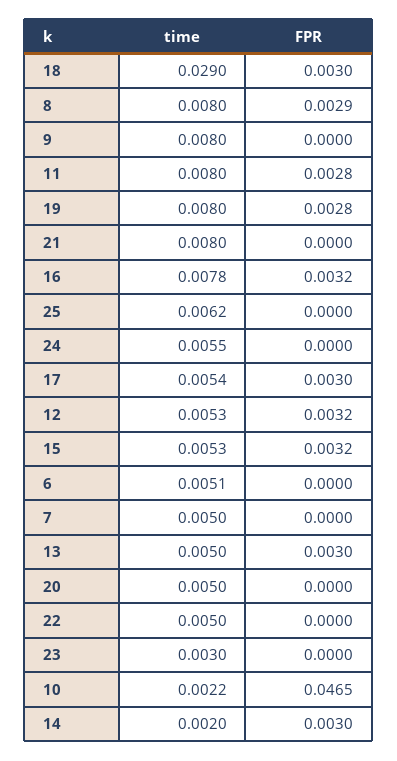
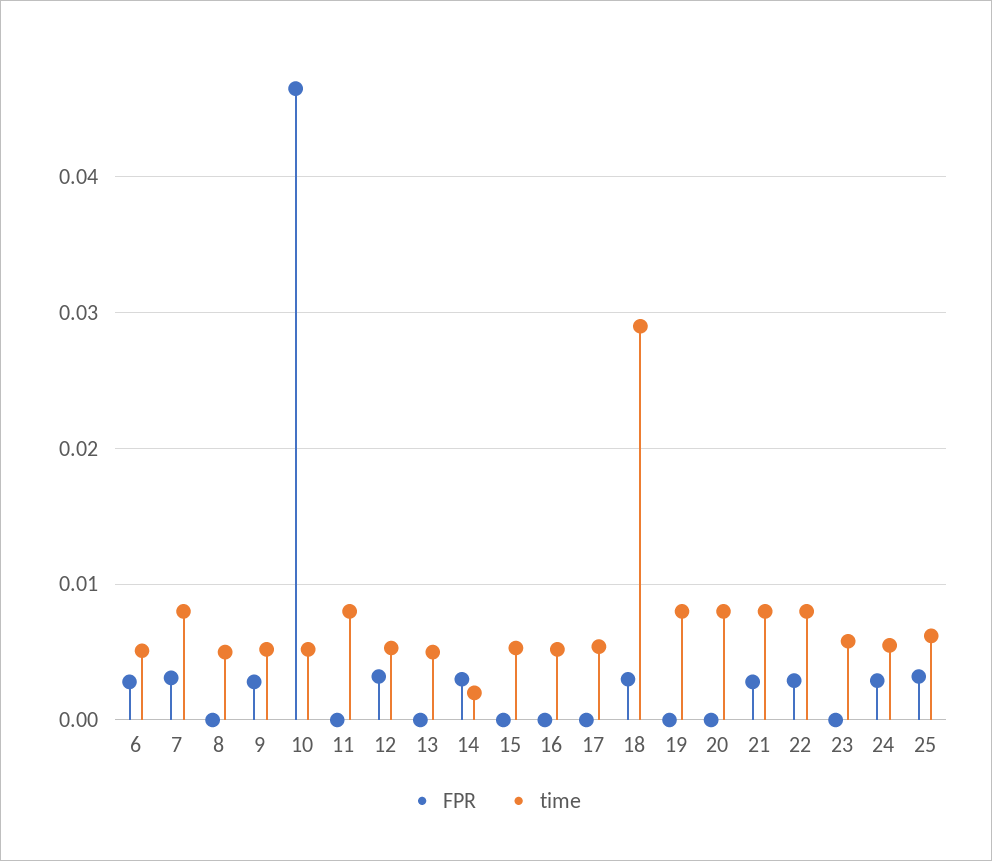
time, 8: 0.008 -> 0.005
FPR, 8: 0.0029 -> 0
time, 9: 0.008 -> 0.005
FPR, 9: 0 -> 0.003
FPR, 11: 0.0028 -> 0
FPR, 19: 0.0028 -> 0
FPR, 21: 0 -> 0.003
time, 16: 0.0078 -> 0.005
FPR, 16: 0.0032 -> 0
FPR, 25: 0 -> 0.003
FPR, 24: 0 -> 0.003
FPR, 17: 0.003 -> 0
FPR, 15: 0.0032 -> 0
FPR, 6: 0 -> 0.003
time, 7: 0.005 -> 0.008
FPR, 7: 0 -> 0.003
FPR, 13: 0.003 -> 0
time, 20: 0.005 -> 0.008
time, 22: 0.005 -> 0.008
FPR, 22: 0 -> 0.003
time, 23: 0.003 -> 0.006
time, 10: 0.0022 -> 0.005

